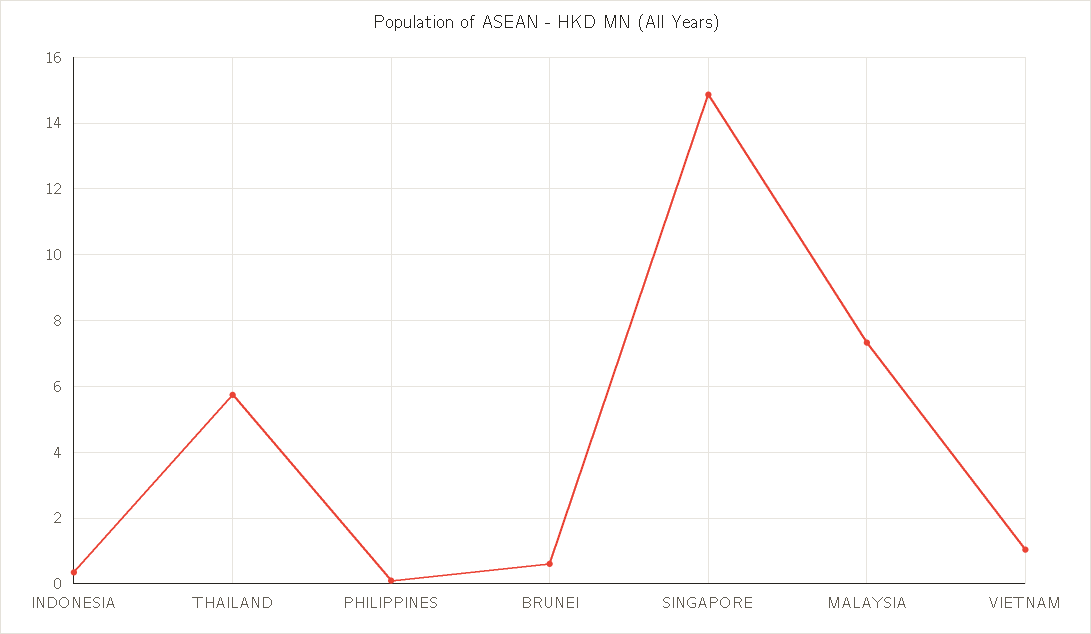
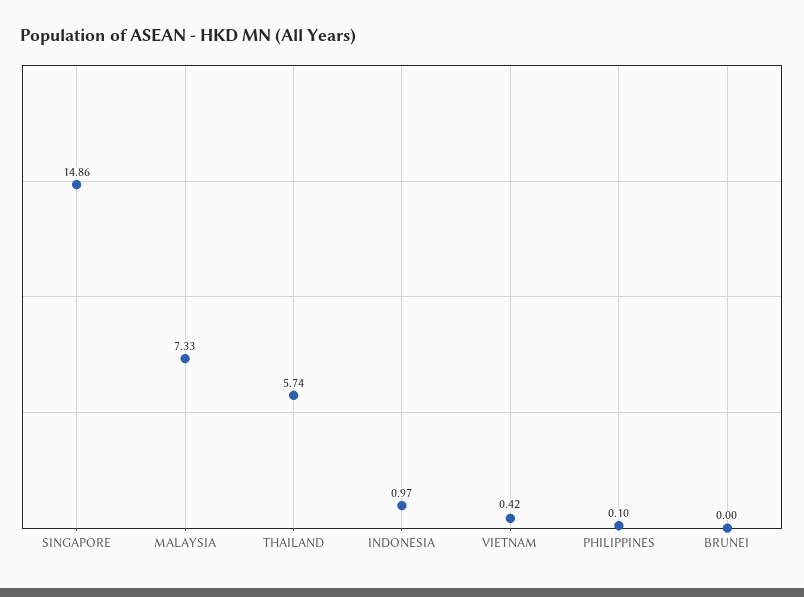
INDONESIA: 0.4 -> 0.97
BRUNEI: 0.6 -> 0
VIETNAM: 1 -> 0.42

